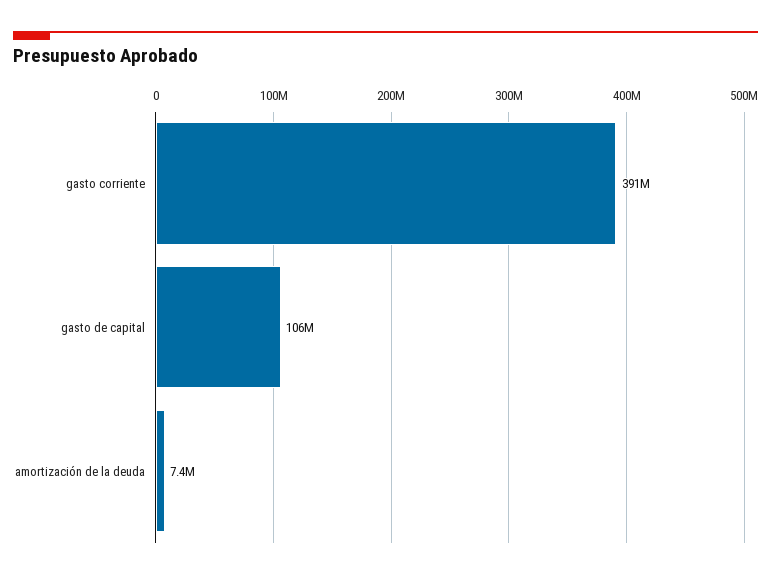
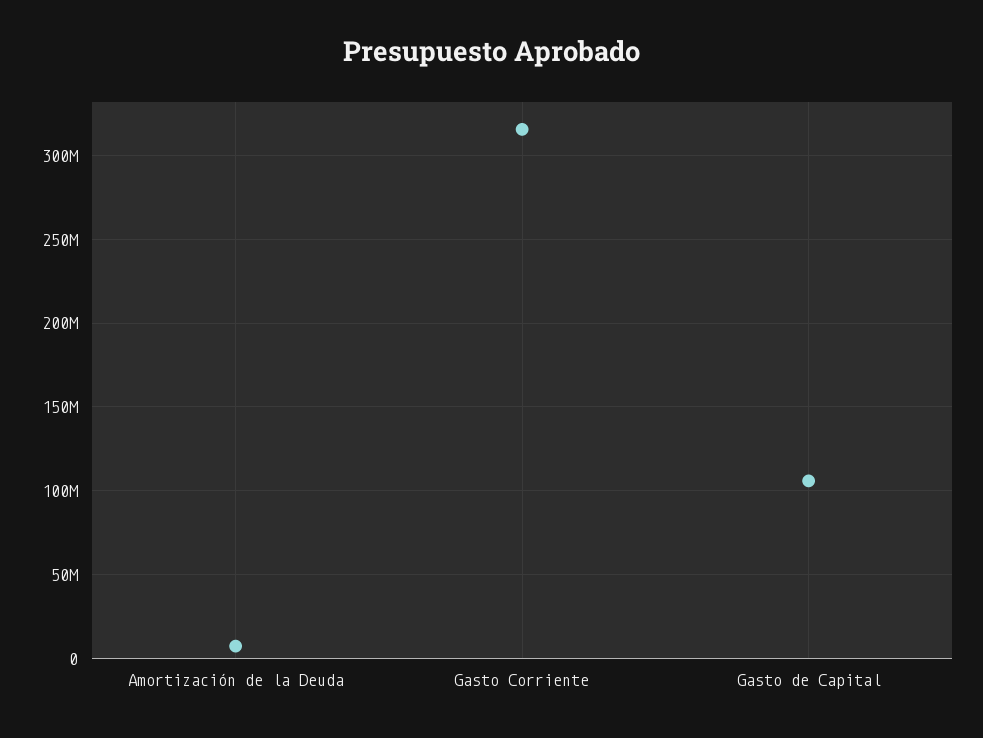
gasto corriente: 391000000 -> 315000000

